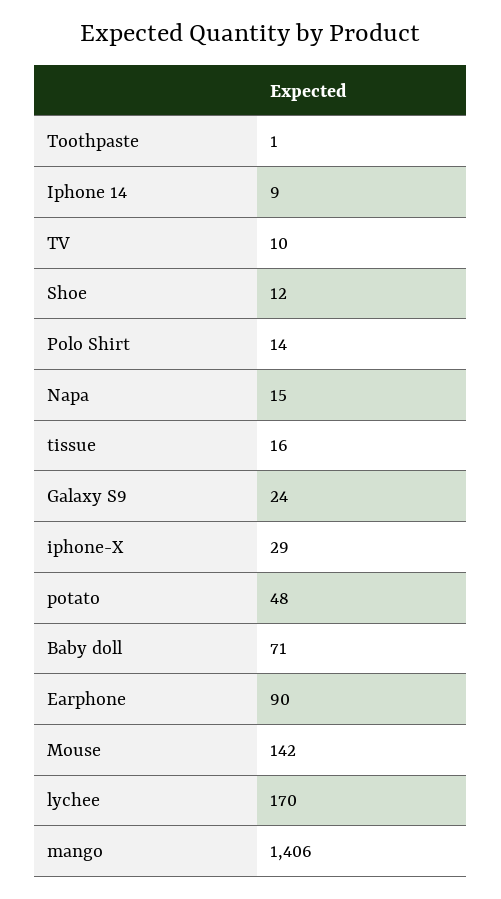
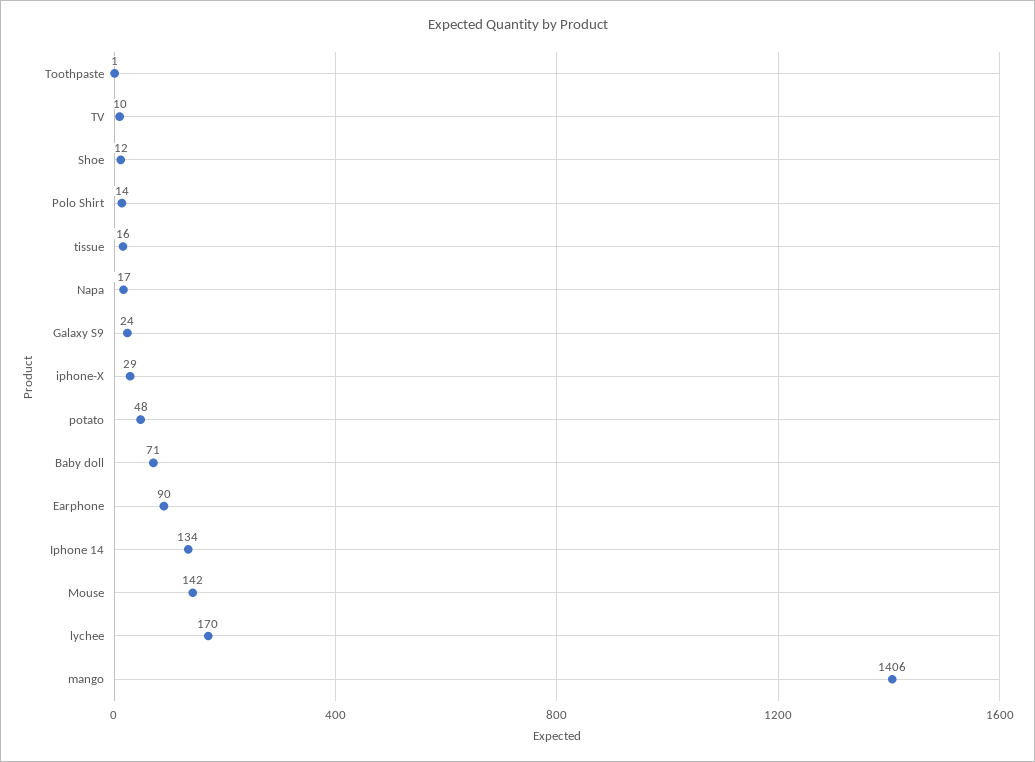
Iphone 14: 9 -> 134
Napa: 15 -> 17

